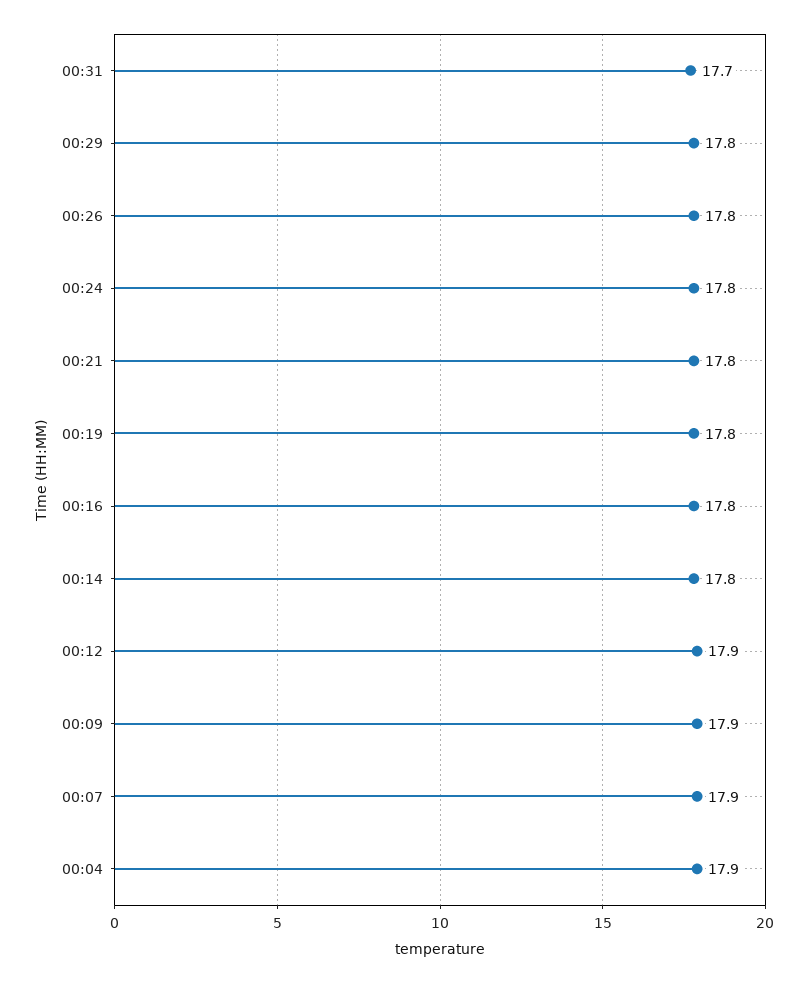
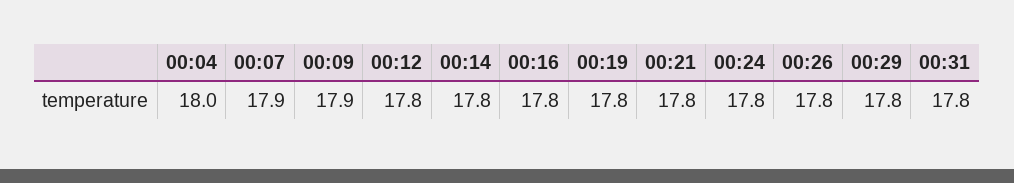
00:31: 17.7 -> 17.8
00:12: 17.9 -> 17.8
00:04: 17.9 -> 18

